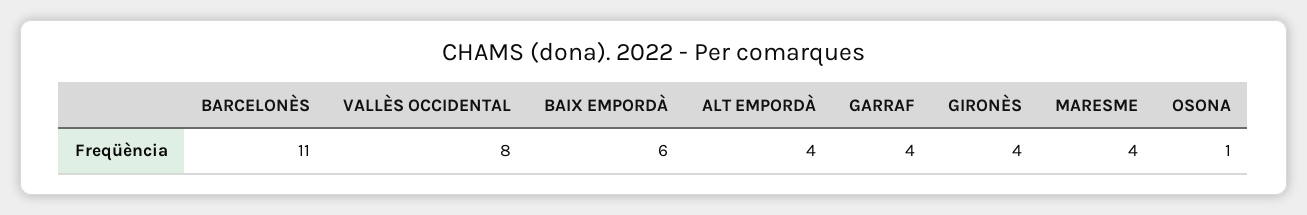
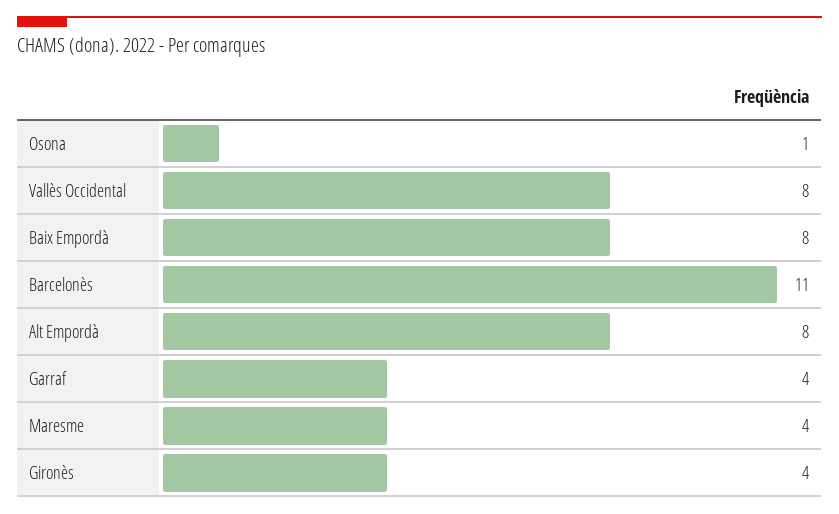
BAIX EMPORDÀ: 6 -> 8
ALT EMPORDÀ: 4 -> 8

